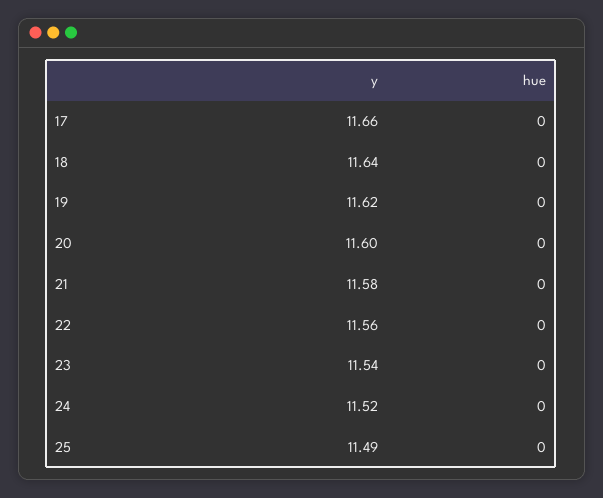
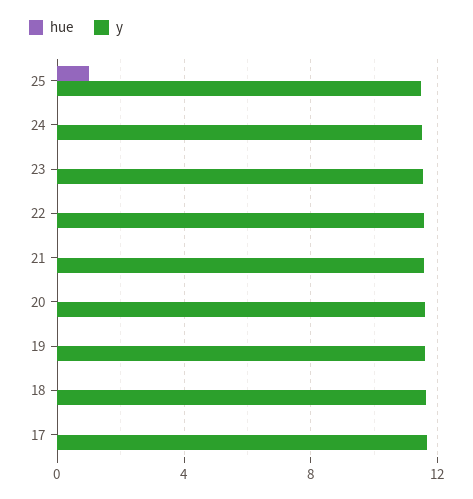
hue, 25: 0 -> 1

